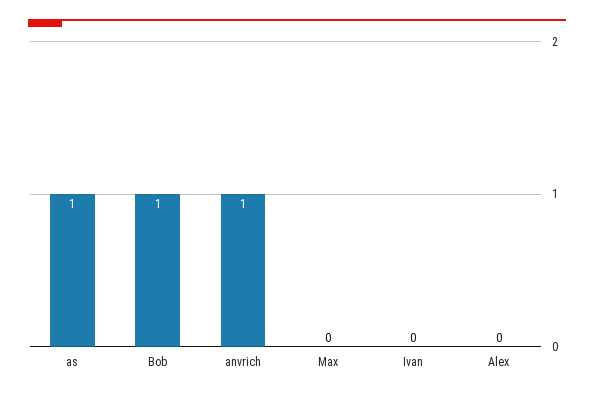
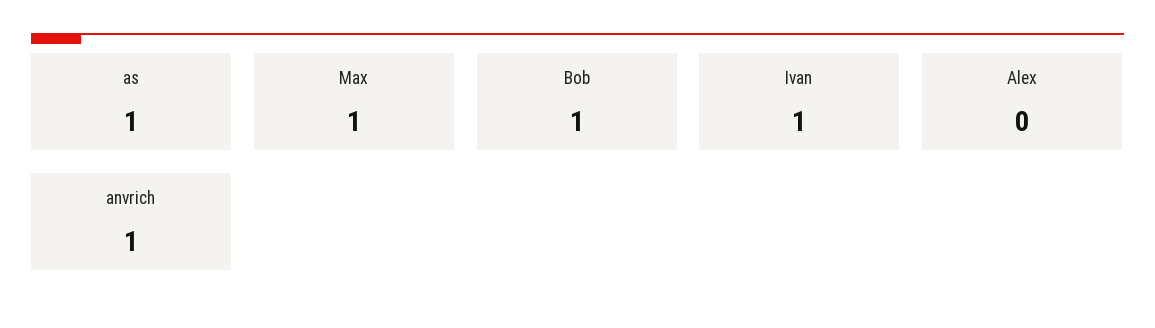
Max: 0 -> 1
Ivan: 0 -> 1

